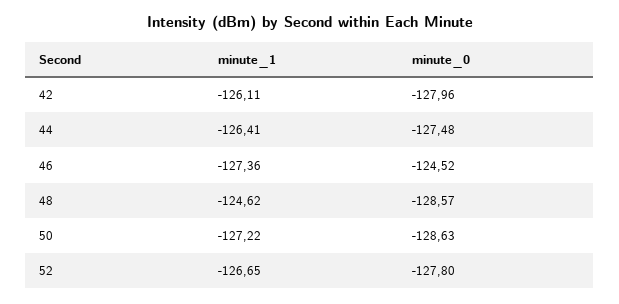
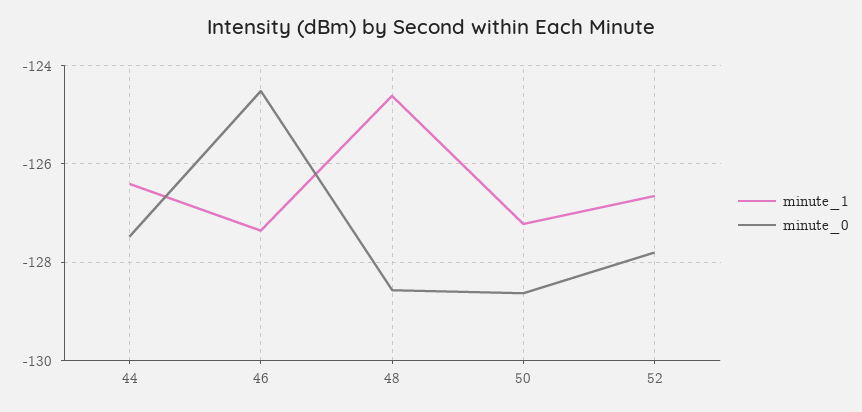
minute_1, 42: -126.11 -> none
minute_0, 42: -127.96 -> none

